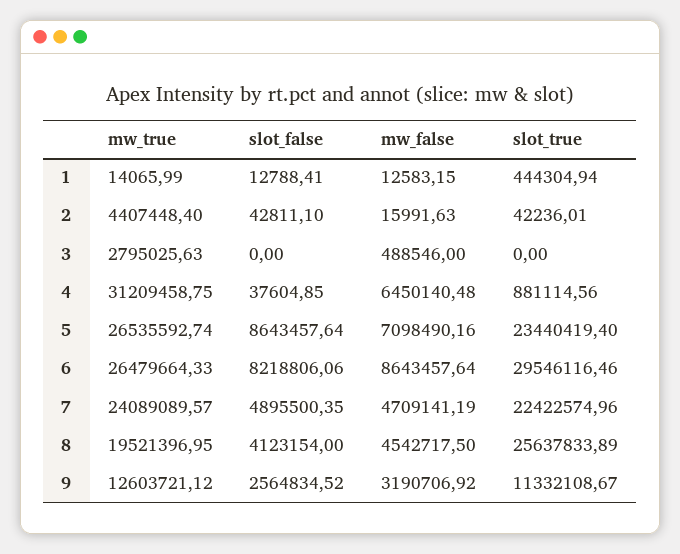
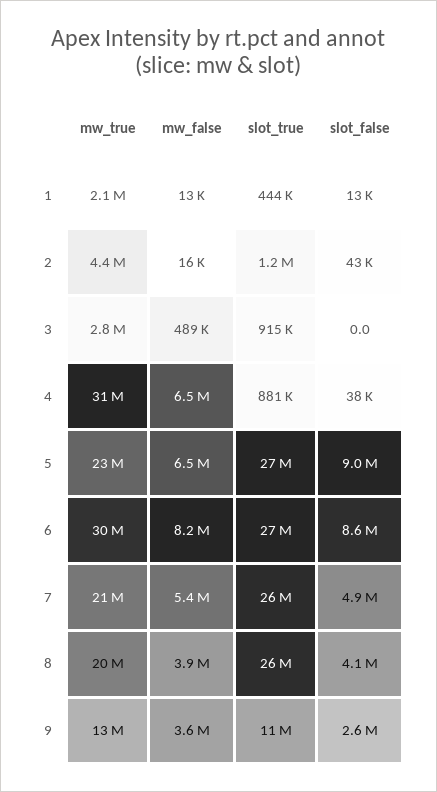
mw_true, 1: 14065.99 -> 2100000
slot_true, 2: 42236.01 -> 1200000
slot_true, 3: 0 -> 915000
mw_true, 5: 26535592.74 -> 23000000
slot_false, 5: 8643457.64 -> 9000000
mw_false, 5: 7098490.16 -> 6500000
slot_true, 5: 23440419.4 -> 27000000
mw_true, 6: 26479664.33 -> 30000000
slot_false, 6: 8218806.06 -> 8600000
mw_false, 6: 8643457.64 -> 8200000
slot_true, 6: 29546116.46 -> 27000000
mw_true, 7: 24089089.57 -> 21000000
mw_false, 7: 4709141.19 -> 5400000
slot_true, 7: 22422574.96 -> 26000000
mw_false, 8: 4542717.5 -> 3900000
mw_false, 9: 3190706.92 -> 3600000

